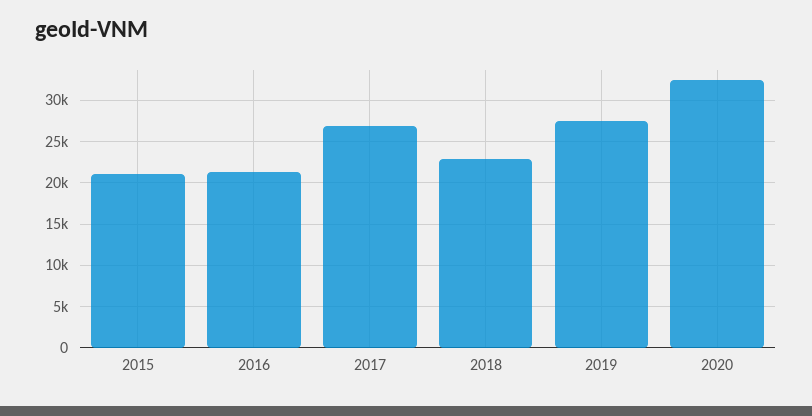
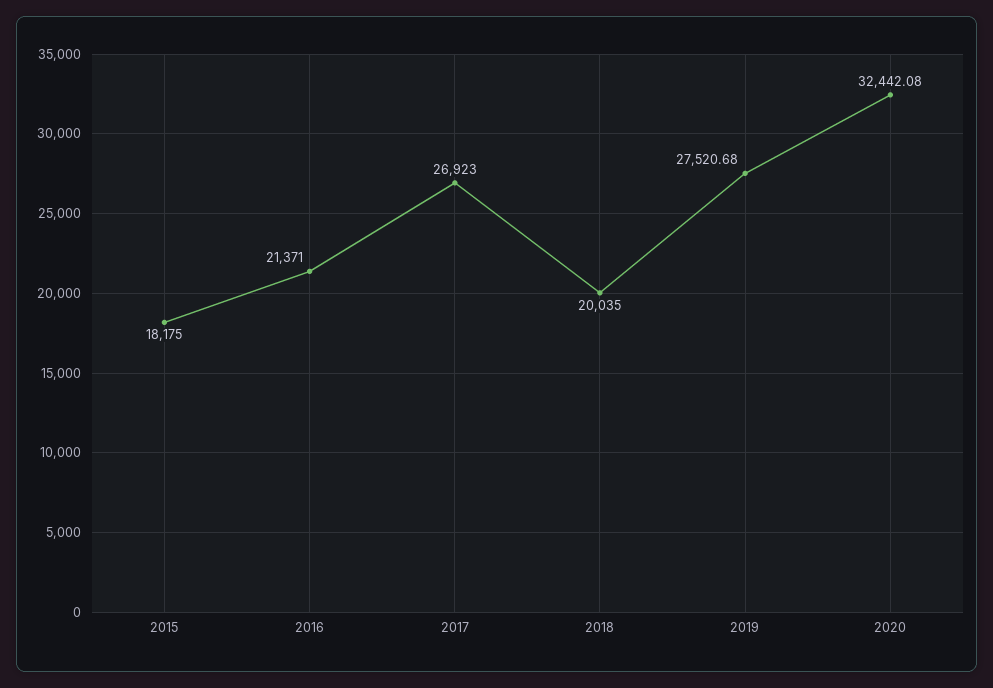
2015: 21000 -> 18175
2018: 23000 -> 20035

